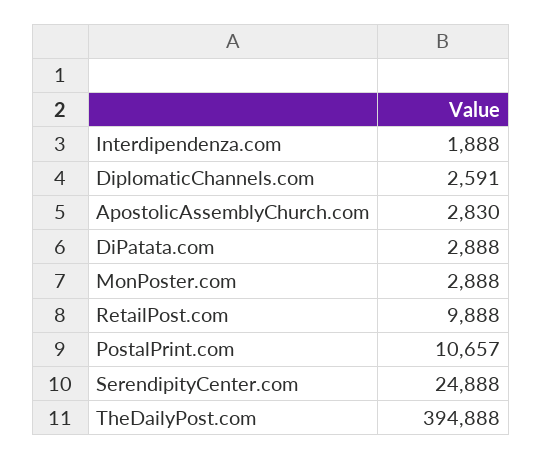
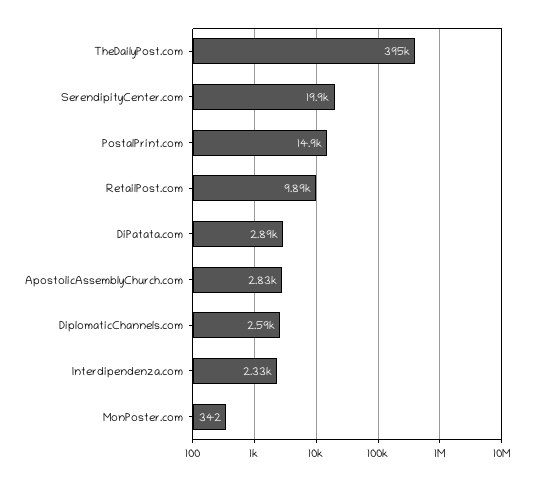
Interdipendenza.com: 1888 -> 2330
MonPoster.com: 2888 -> 342
PostalPrint.com: 10657 -> 14900
SerendipityCenter.com: 24888 -> 19900

